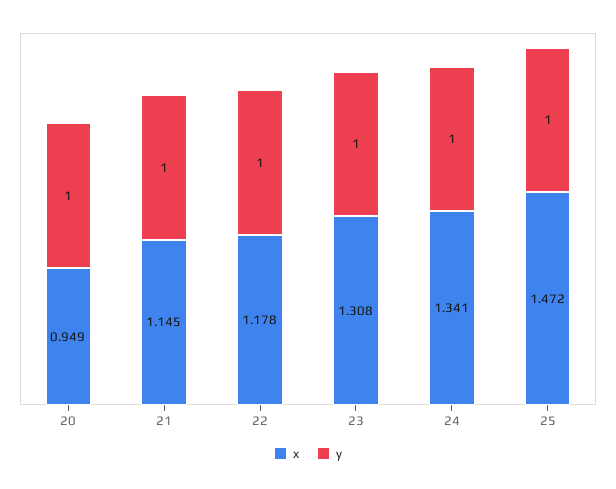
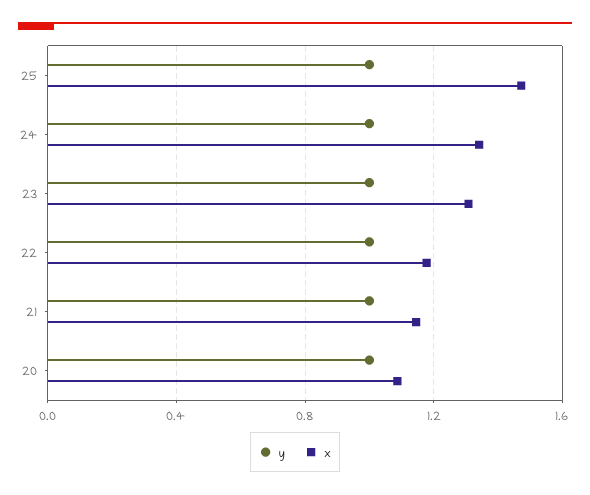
x, 20: 0.949 -> 1.1

